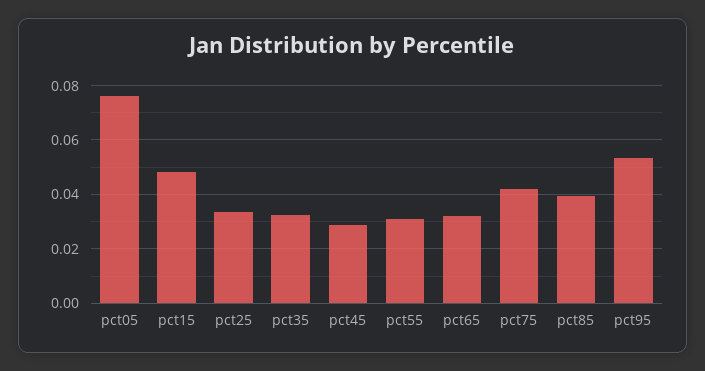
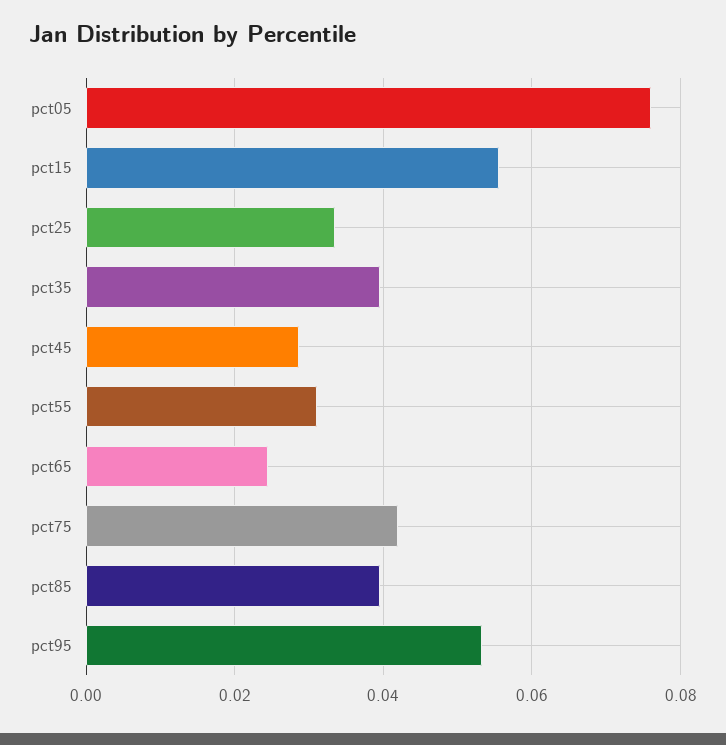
pct15: 0.0475 -> 0.056
pct35: 0.0325 -> 0.04
pct65: 0.0325 -> 0.024

